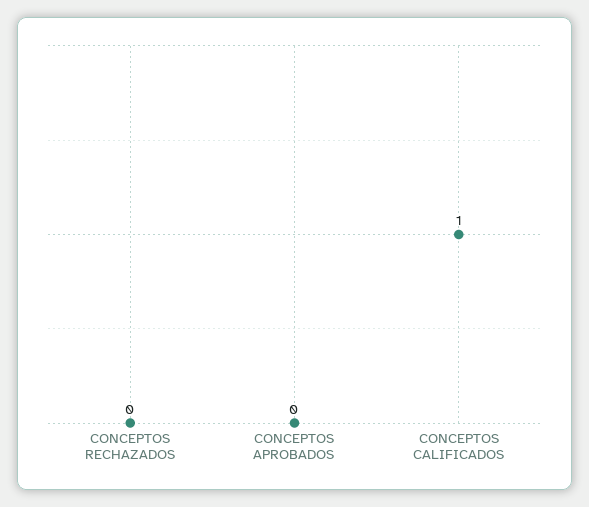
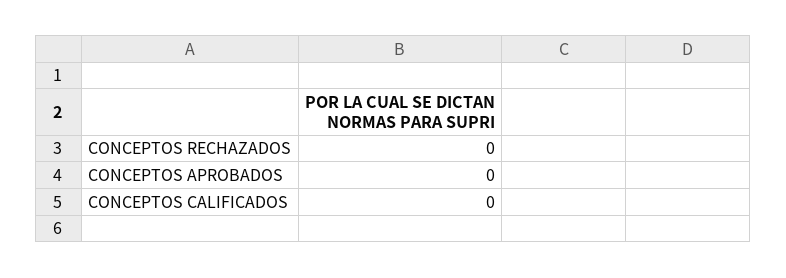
CONCEPTOS CALIFICADOS: 1 -> 0

